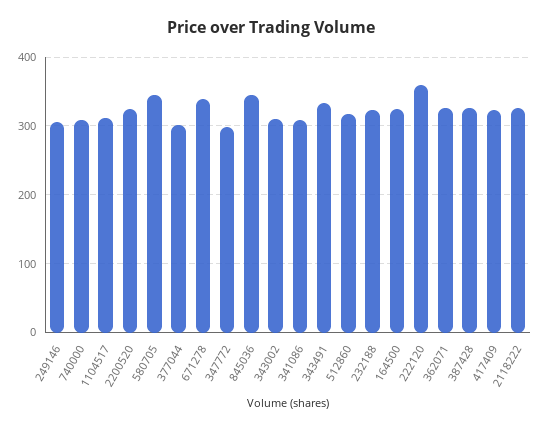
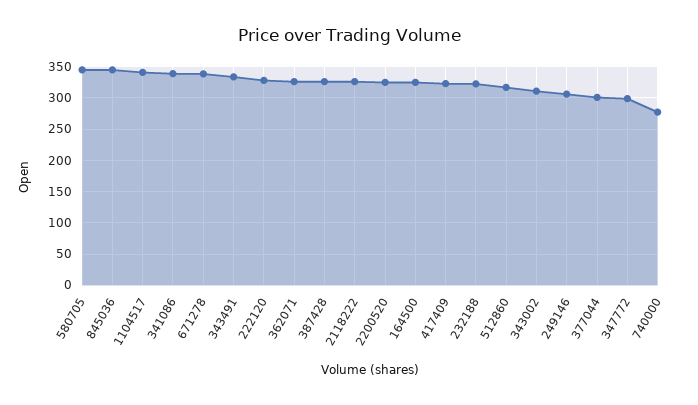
740000: 310 -> 280
1104517: 310 -> 340
341086: 310 -> 340
222120: 360 -> 330

